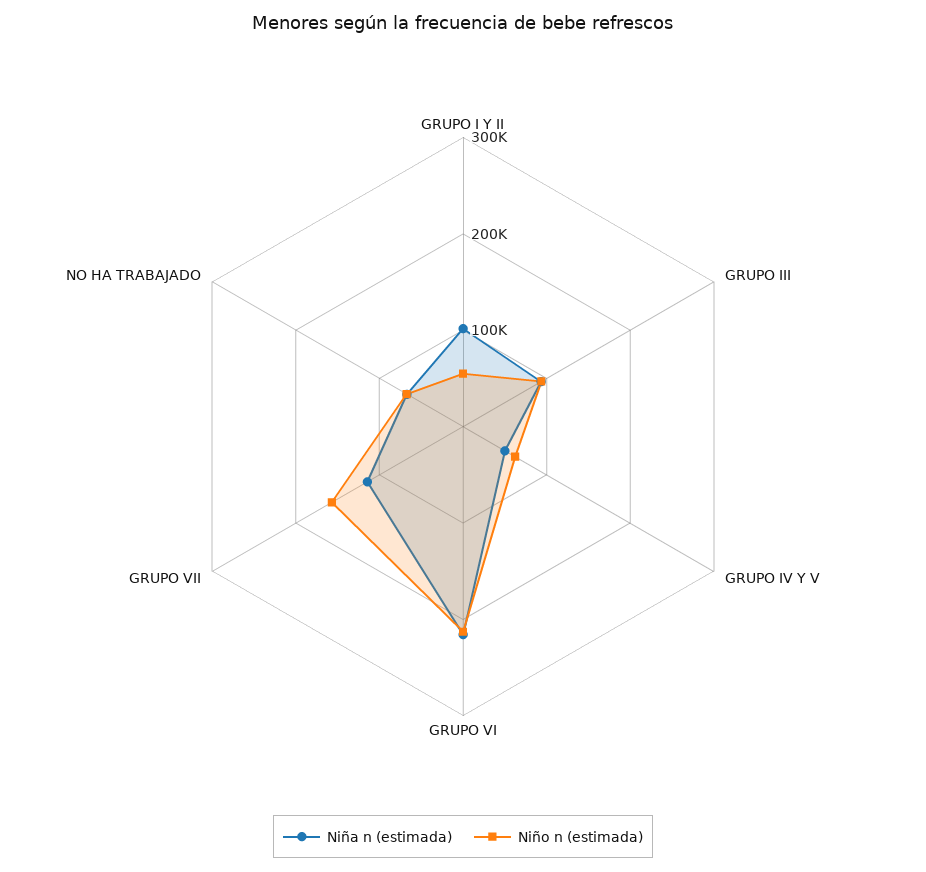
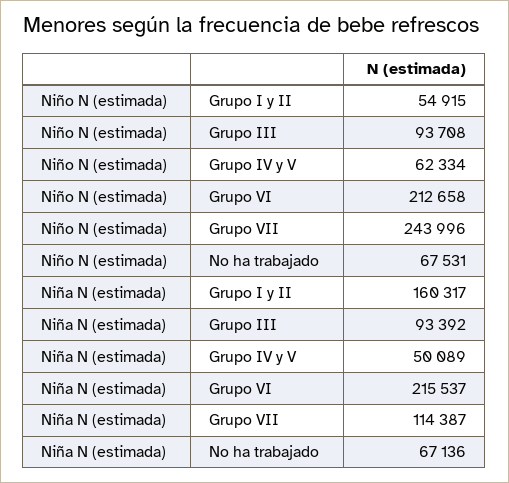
Niña n (estimada), GRUPO I Y II: 100000 -> 160317
Niño n (estimada), GRUPO VII: 160000 -> 243996

